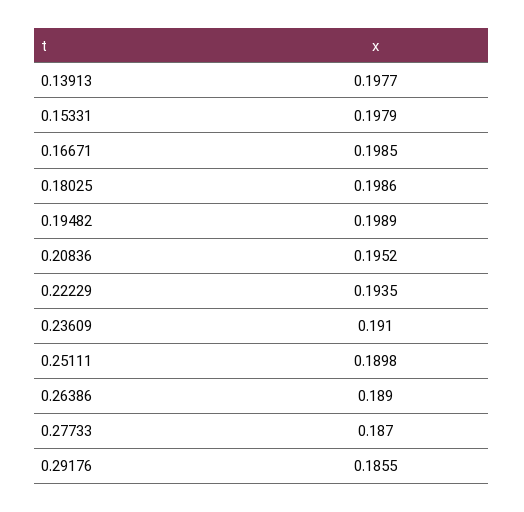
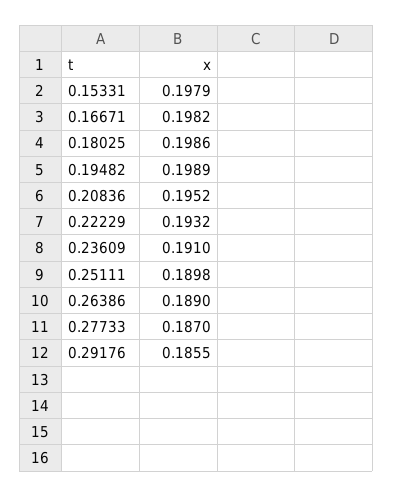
0.13913: 0.1977 -> none
0.16671: 0.1985 -> 0.1982
0.22229: 0.1935 -> 0.1932

